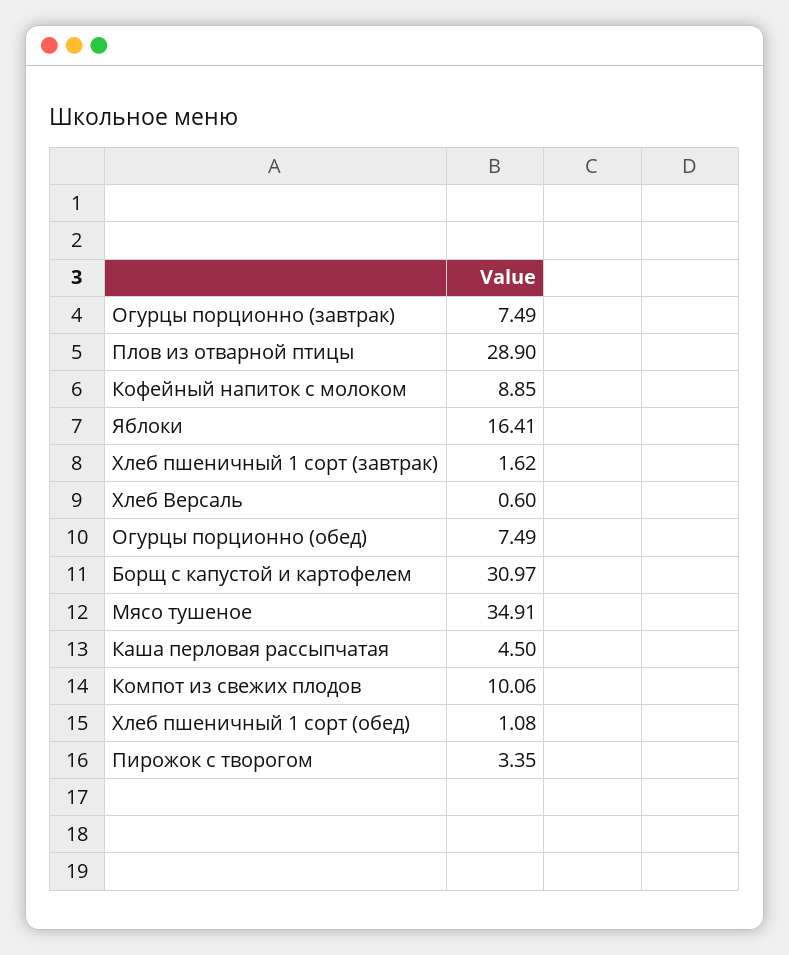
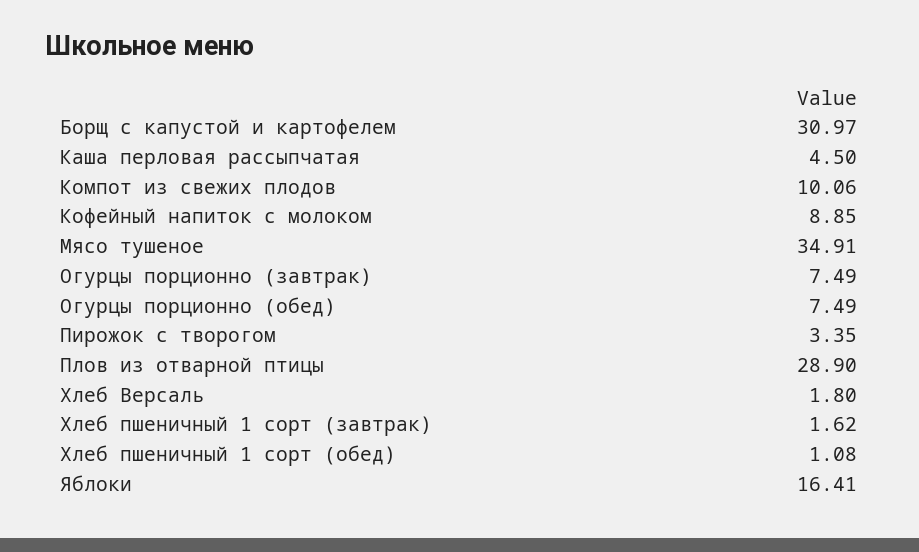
Хлеб Версаль: 0.6 -> 1.8

